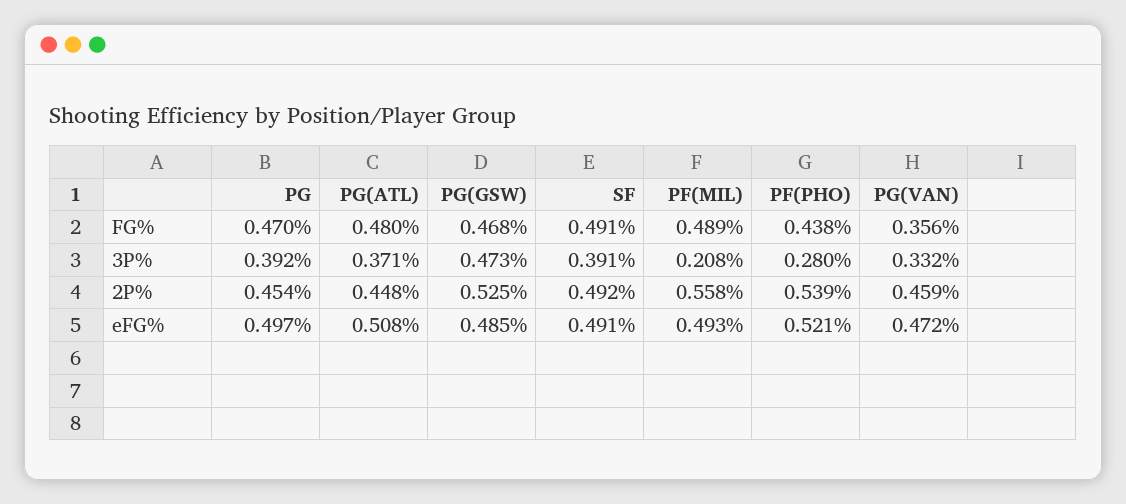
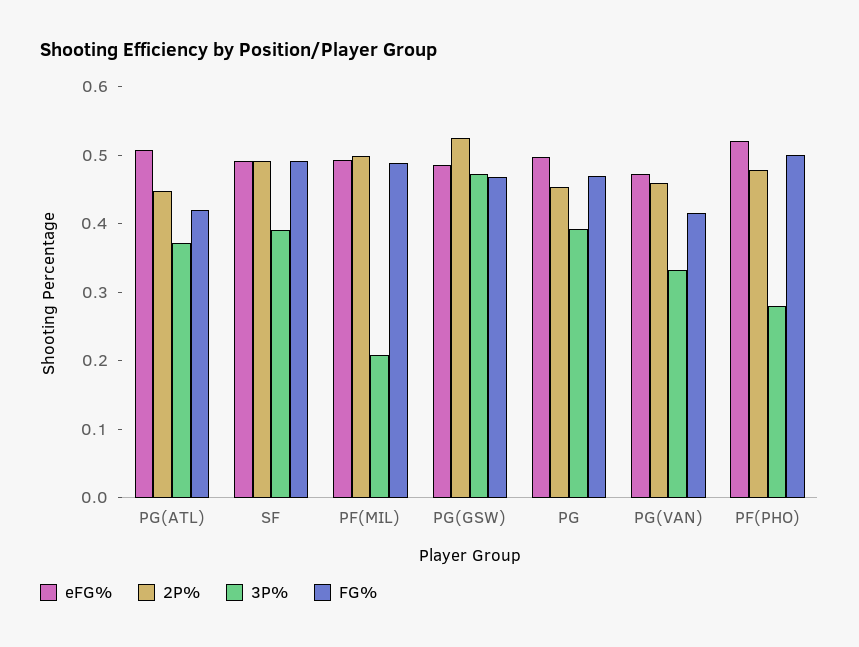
FG%, PG(ATL): 0.48 -> 0.42
FG%, PF(PHO): 0.438 -> 0.5
FG%, PG(VAN): 0.356 -> 0.42
2P%, PF(MIL): 0.558 -> 0.5
2P%, PF(PHO): 0.539 -> 0.48

